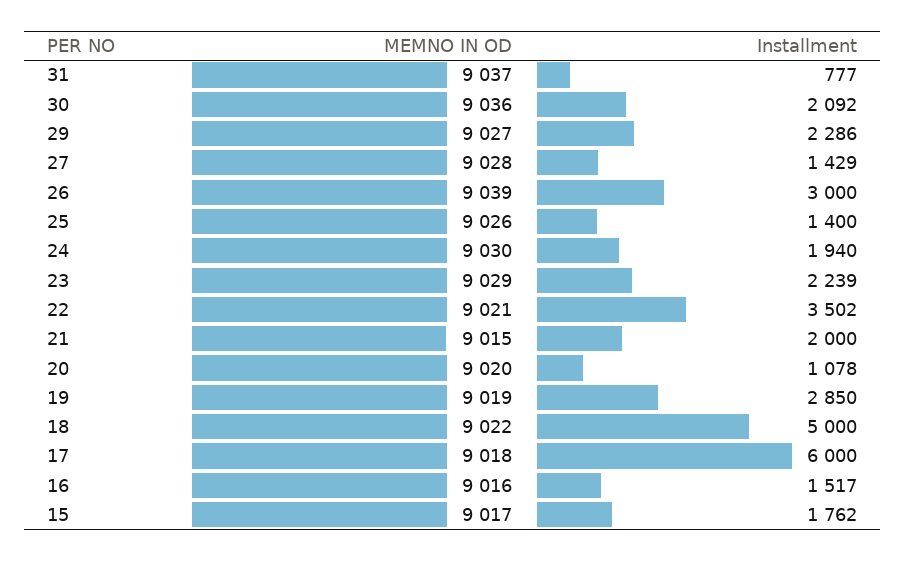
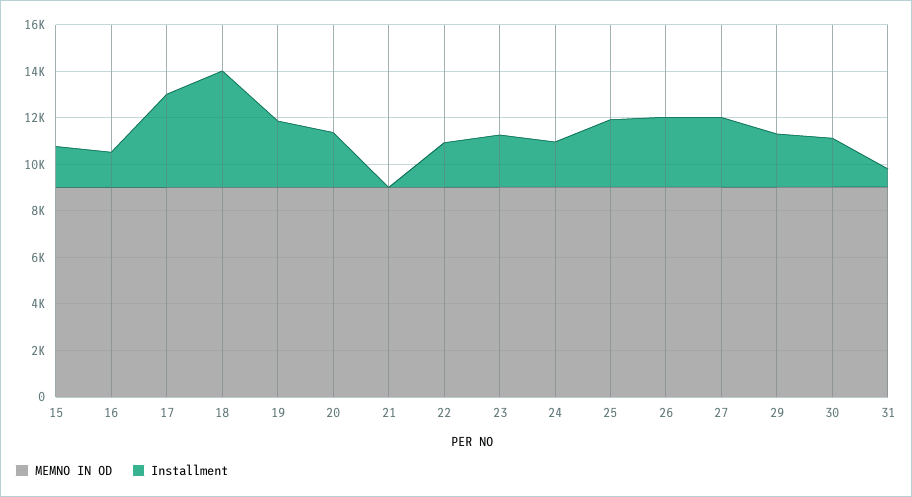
Installment, 27: 1429 -> 3000
Installment, 25: 1400 -> 3000
Installment, 22: 3502 -> 2000
Installment, 21: 2000 -> 0
Installment, 20: 1078 -> 2500
Installment, 17: 6000 -> 4000

